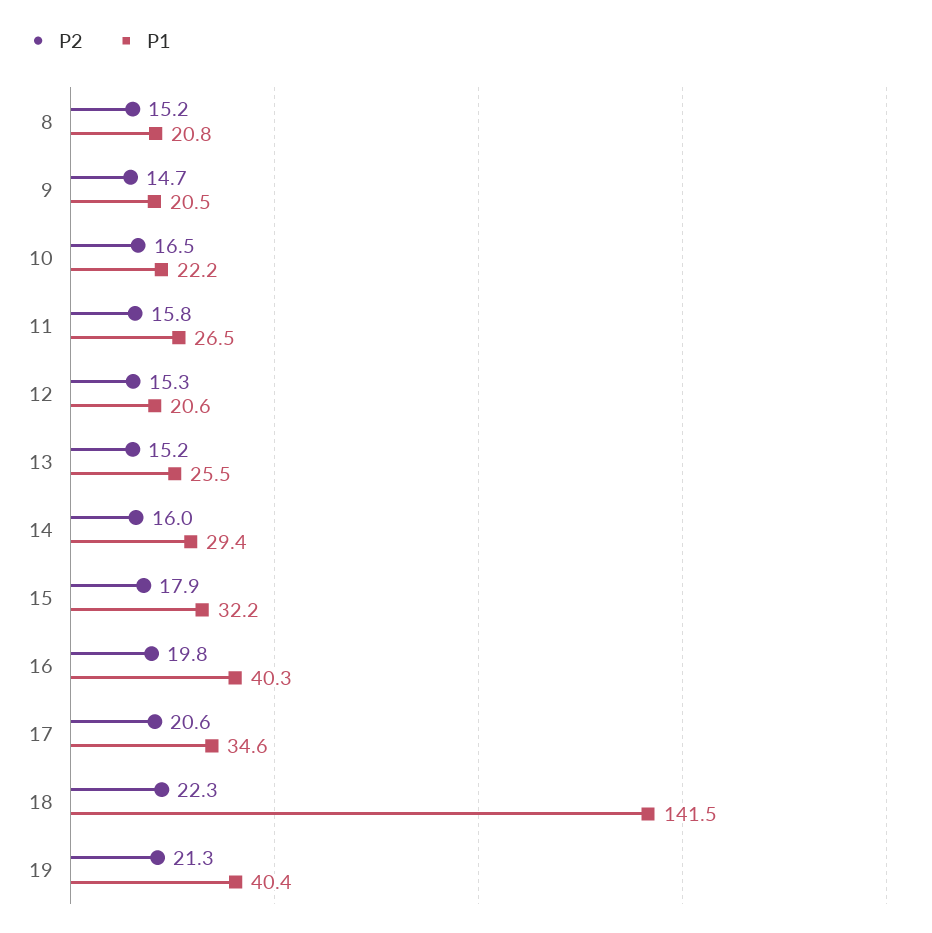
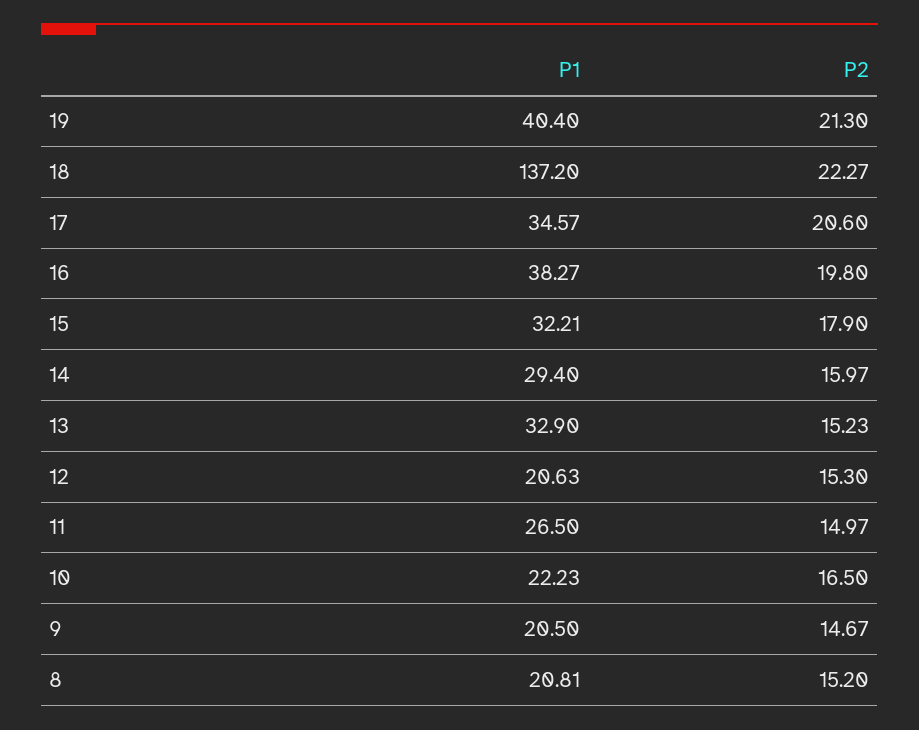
P2, 11: 15.8 -> 14.97
P1, 13: 25.5 -> 32.9
P1, 16: 40.3 -> 38.27
P1, 18: 141.5 -> 137.2

